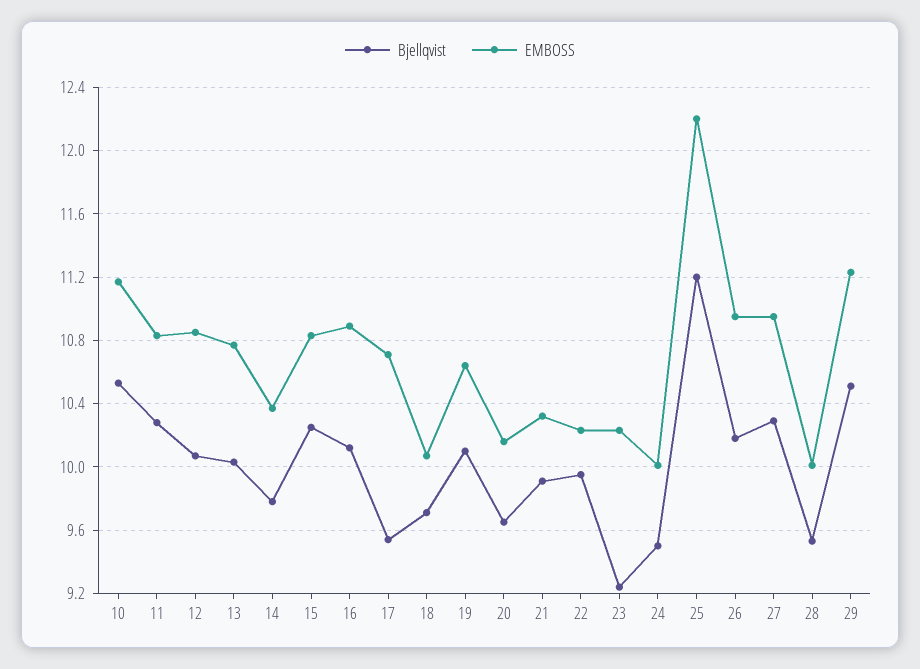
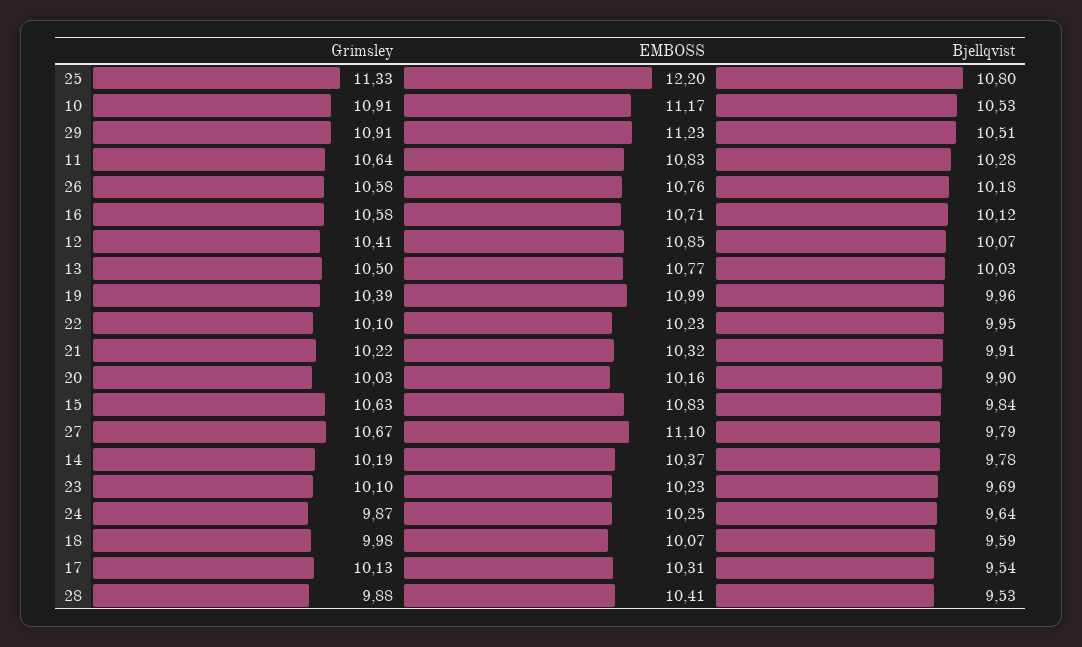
Bjellqvist, 15: 10.25 -> 9.84
EMBOSS, 16: 10.9 -> 10.71
EMBOSS, 17: 10.7 -> 10.31
Bjellqvist, 18: 9.7 -> 9.59
Bjellqvist, 19: 10.1 -> 9.96
EMBOSS, 19: 10.65 -> 10.99
Bjellqvist, 20: 9.65 -> 9.9
Bjellqvist, 23: 9.25 -> 9.69
Bjellqvist, 24: 9.5 -> 9.64
EMBOSS, 24: 10 -> 10.25
Bjellqvist, 25: 11.2 -> 10.8
EMBOSS, 26: 10.95 -> 10.76
Bjellqvist, 27: 10.3 -> 9.79
EMBOSS, 27: 10.95 -> 11.1
EMBOSS, 28: 10 -> 10.41
Grimsley, 25: none -> 11.33
Grimsley, 10: none -> 10.91
Grimsley, 29: none -> 10.91
Grimsley, 11: none -> 10.64
Grimsley, 26: none -> 10.58
Grimsley, 16: none -> 10.58
Grimsley, 12: none -> 10.41
Grimsley, 13: none -> 10.5
Grimsley, 19: none -> 10.39
Grimsley, 22: none -> 10.1
Grimsley, 21: none -> 10.22
Grimsley, 20: none -> 10.03
Grimsley, 15: none -> 10.63
Grimsley, 27: none -> 10.67
Grimsley, 14: none -> 10.19
Grimsley, 23: none -> 10.1
Grimsley, 24: none -> 9.87
Grimsley, 18: none -> 9.98
Grimsley, 17: none -> 10.13
Grimsley, 28: none -> 9.88

